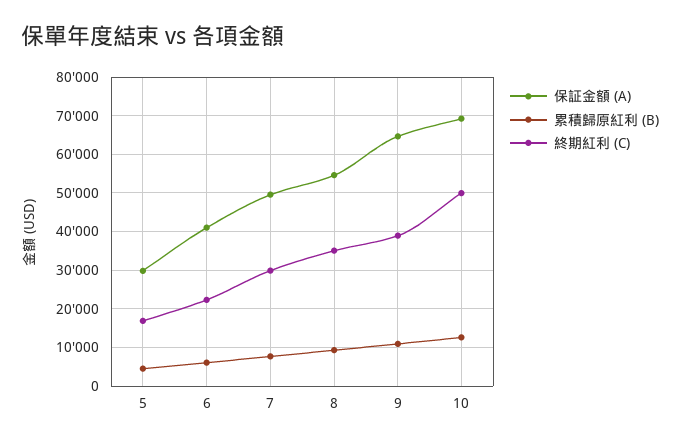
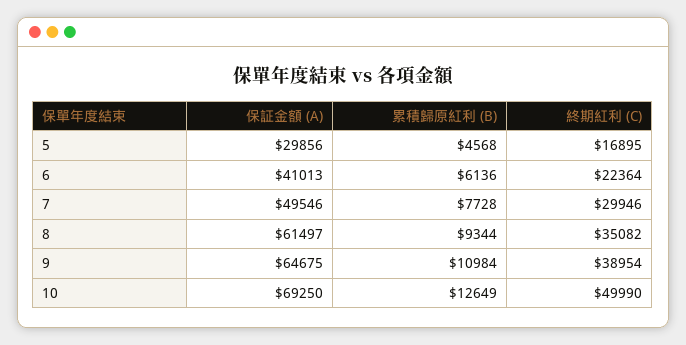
保証金額 (A), 8: 54000 -> 61497

